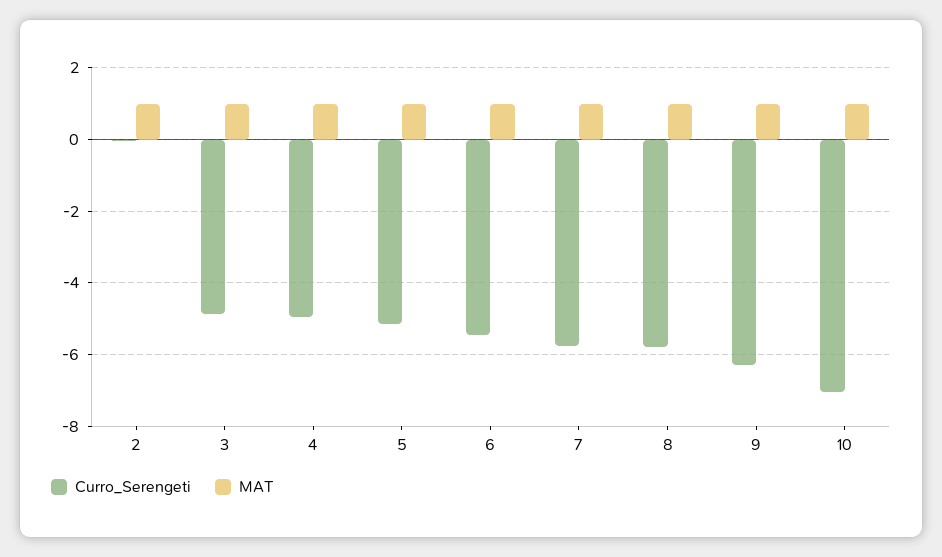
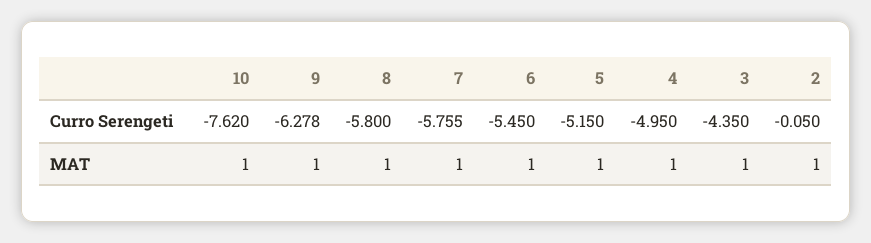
Curro_Serengeti, 3: -4.8 -> -4.35
Curro_Serengeti, 10: -7 -> -7.62

